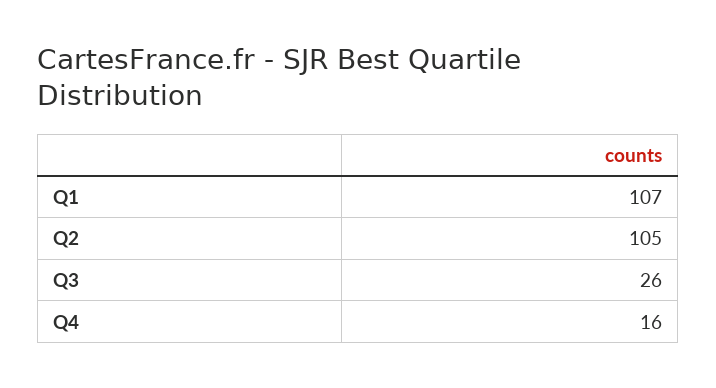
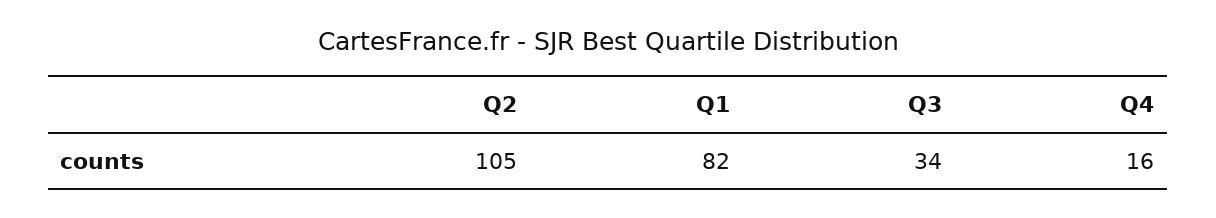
Q1: 107 -> 82
Q3: 26 -> 34

